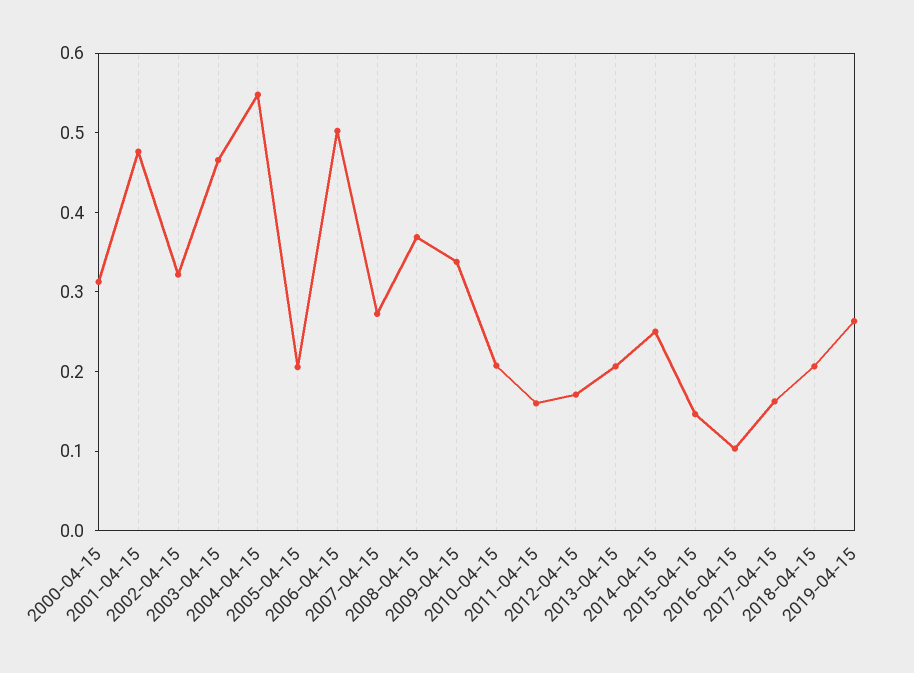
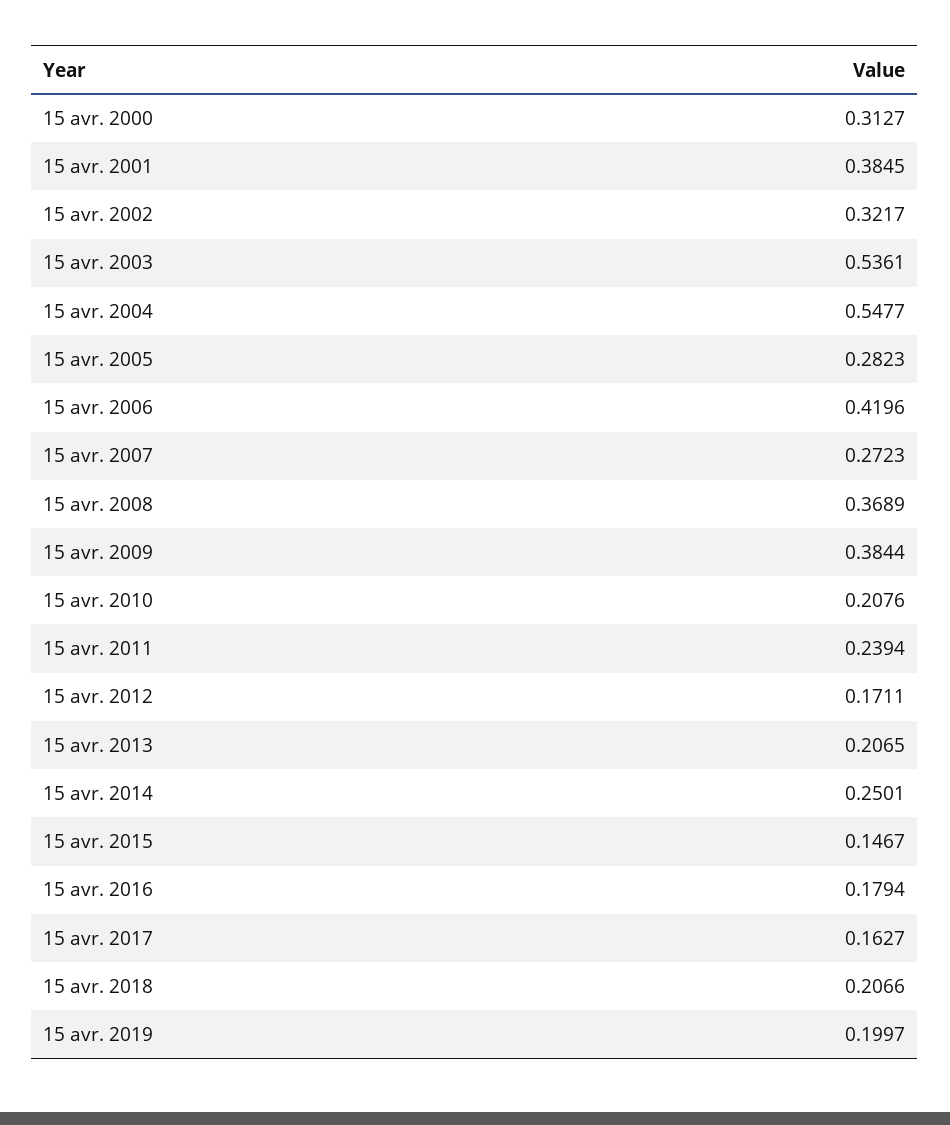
2001-04-15: 0.48 -> 0.3845
2003-04-15: 0.46 -> 0.5361
2005-04-15: 0.2 -> 0.2823
2006-04-15: 0.5 -> 0.4196
2009-04-15: 0.34 -> 0.3844
2011-04-15: 0.16 -> 0.2394
2016-04-15: 0.1 -> 0.1794
2019-04-15: 0.26 -> 0.1997

